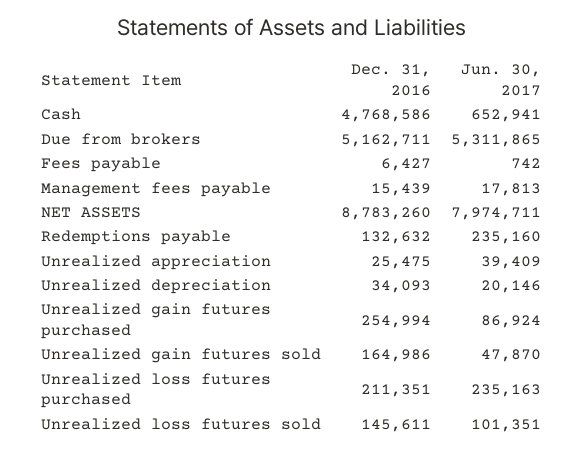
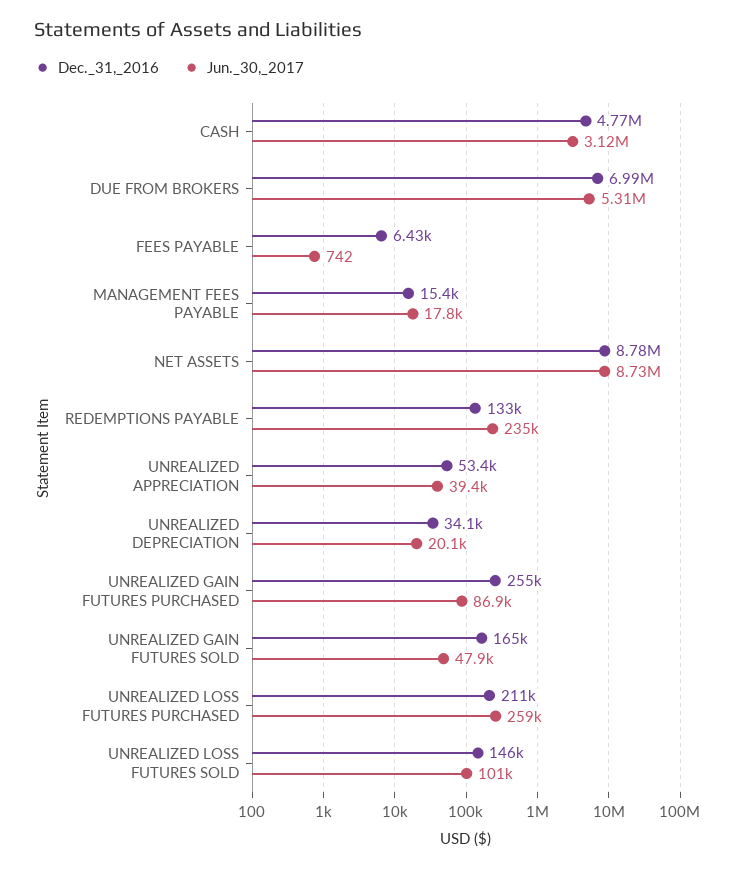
Jun. 30, 2017, Cash: 652941 -> 3120000
Dec. 31, 2016, Due from brokers: 5162711 -> 6990000
Jun. 30, 2017, NET ASSETS: 7974711 -> 8730000
Dec. 31, 2016, Unrealized appreciation: 25475 -> 53400
Jun. 30, 2017, Unrealized loss futures purchased: 235163 -> 259000

